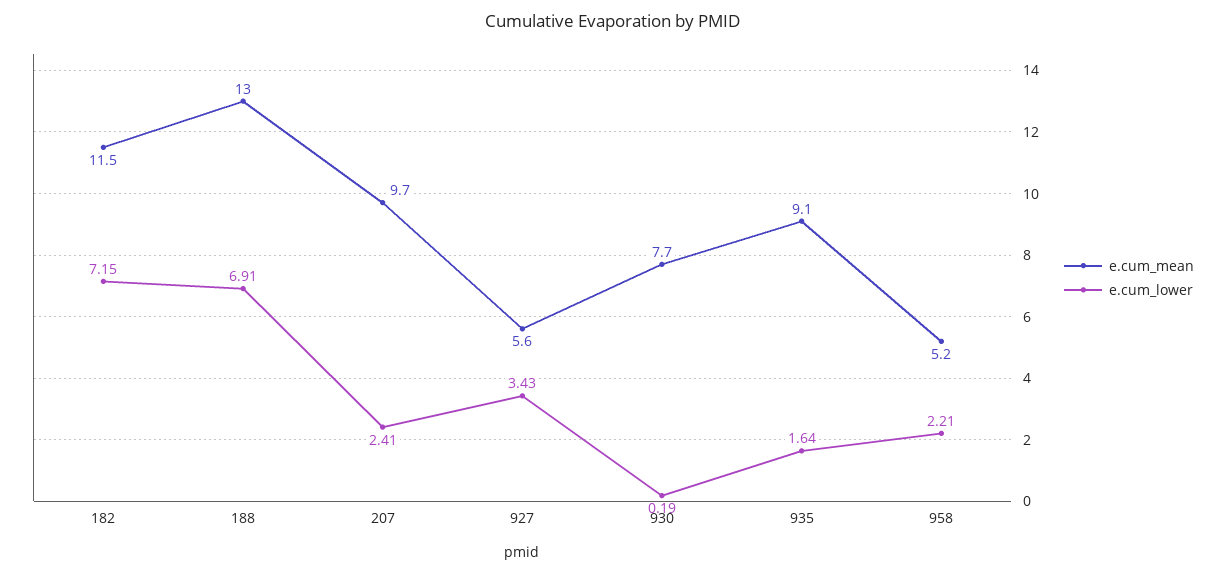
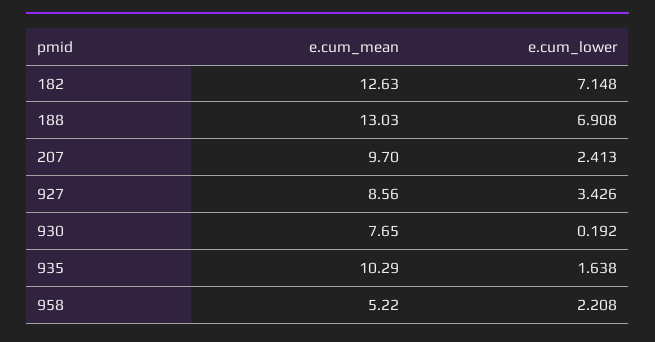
e.cum_mean, 182: 11.5 -> 12.63
e.cum_mean, 927: 5.6 -> 8.56
e.cum_mean, 935: 9.1 -> 10.29

